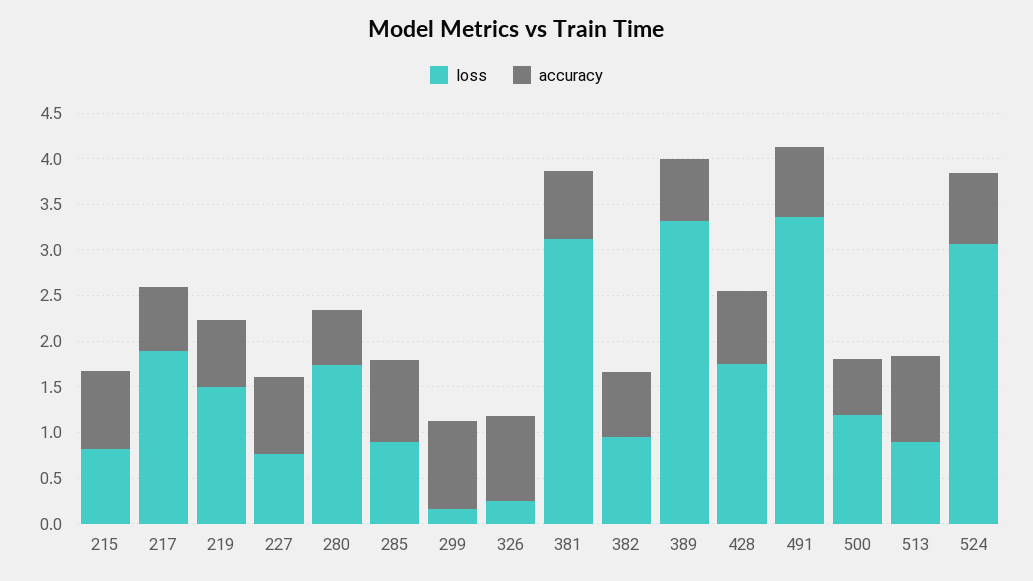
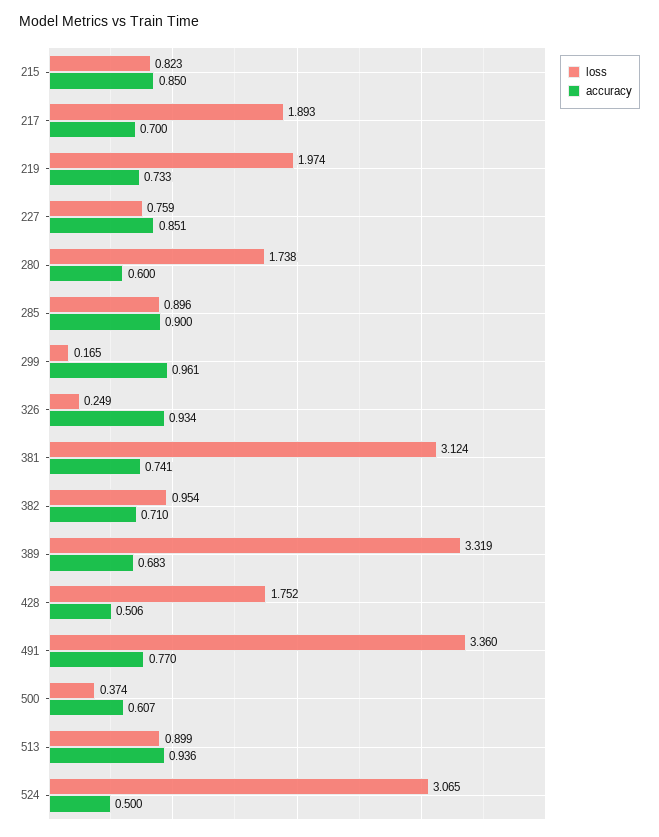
loss, 219: 1.5 -> 1.974
accuracy, 428: 0.8 -> 0.506
loss, 500: 1.2 -> 0.374
accuracy, 524: 0.8 -> 0.5

